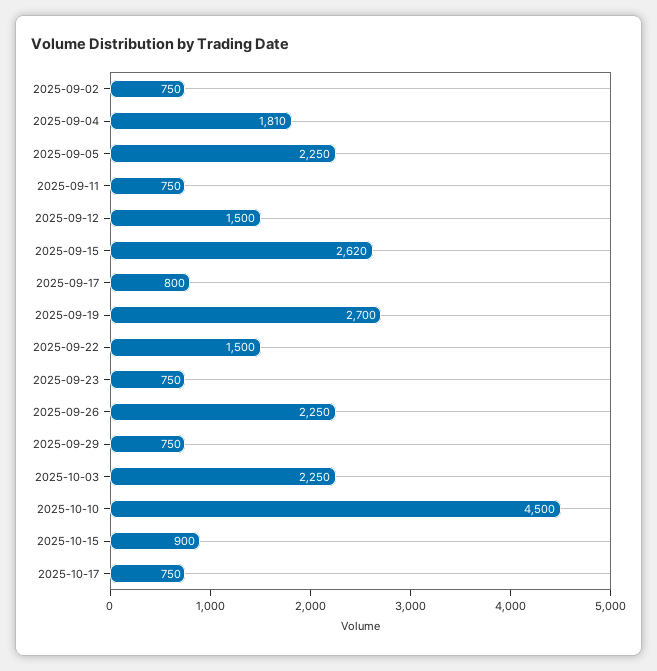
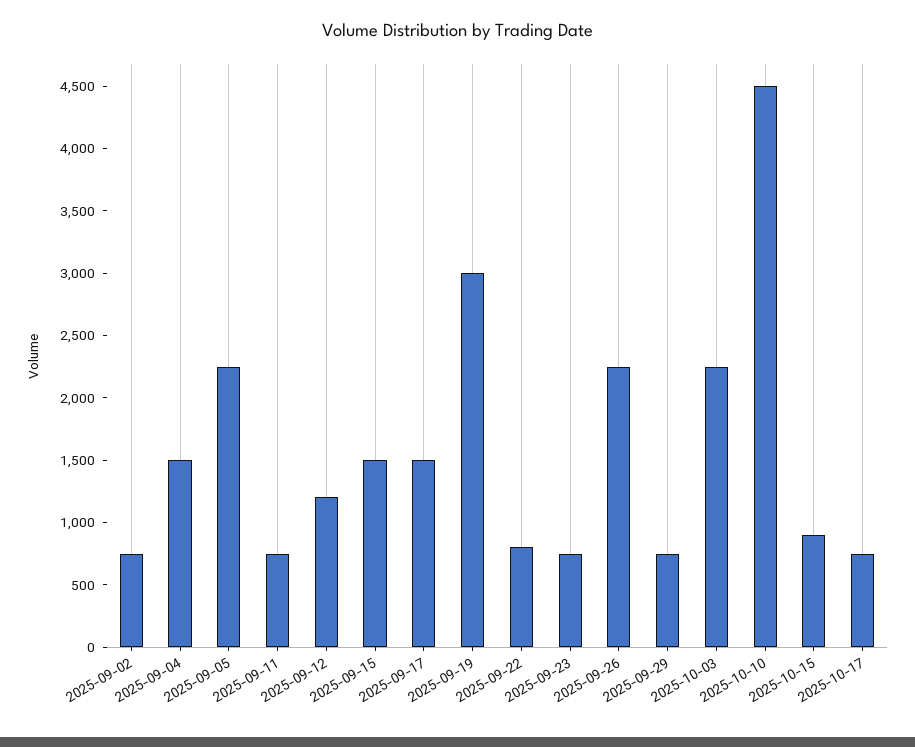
2025-09-04: 1810 -> 1500
2025-09-12: 1500 -> 1200
2025-09-15: 2620 -> 1500
2025-09-17: 800 -> 1500
2025-09-19: 2700 -> 3000
2025-09-22: 1500 -> 800

